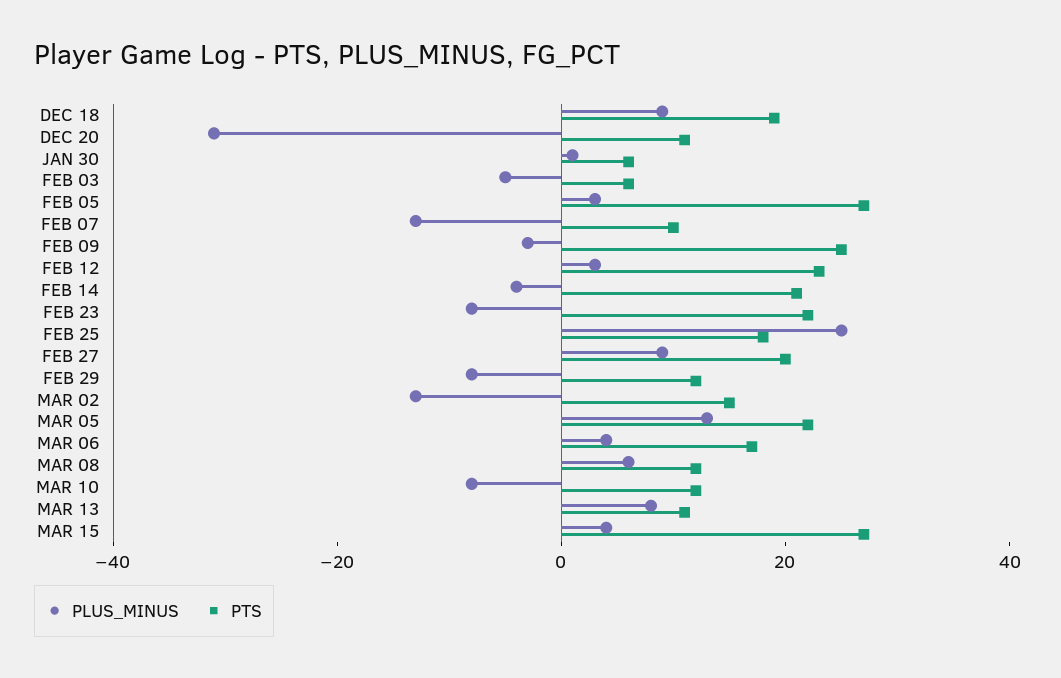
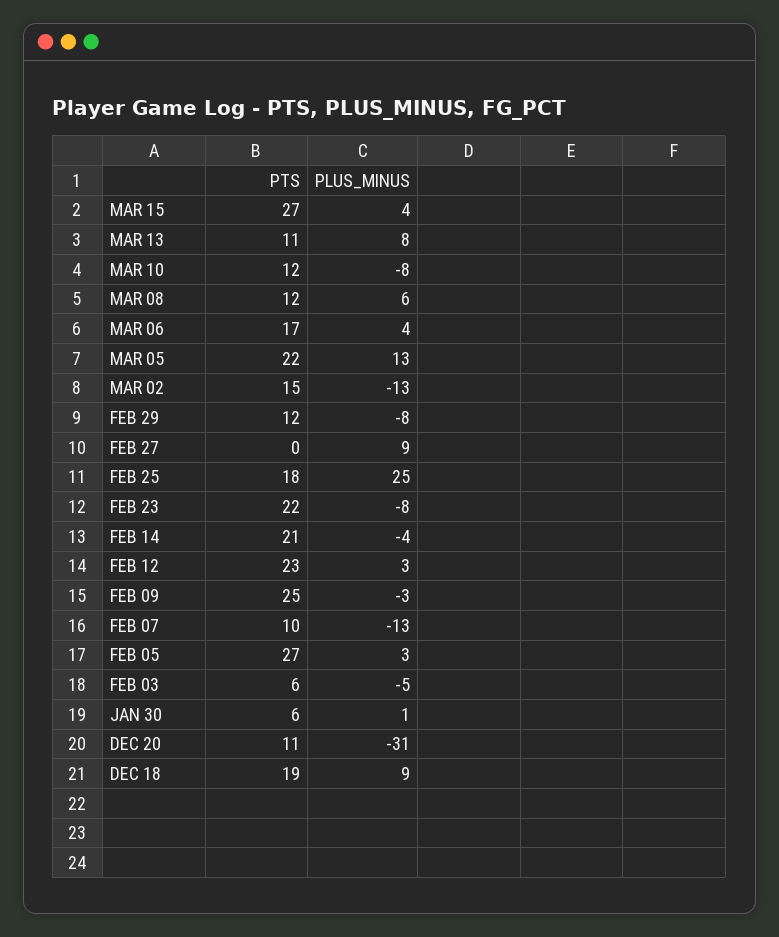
PTS, FEB 27: 20 -> 0

